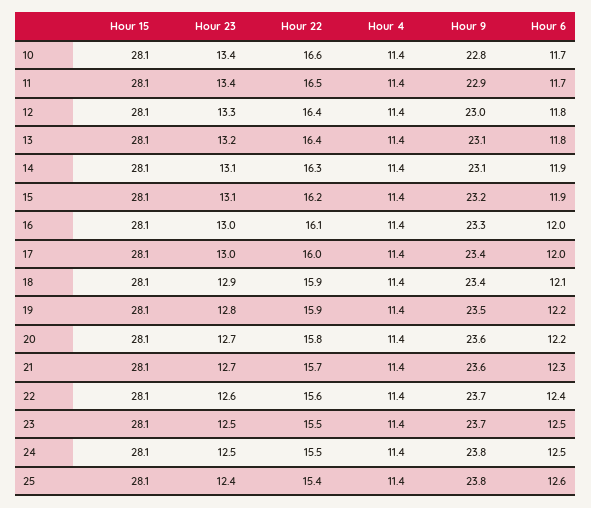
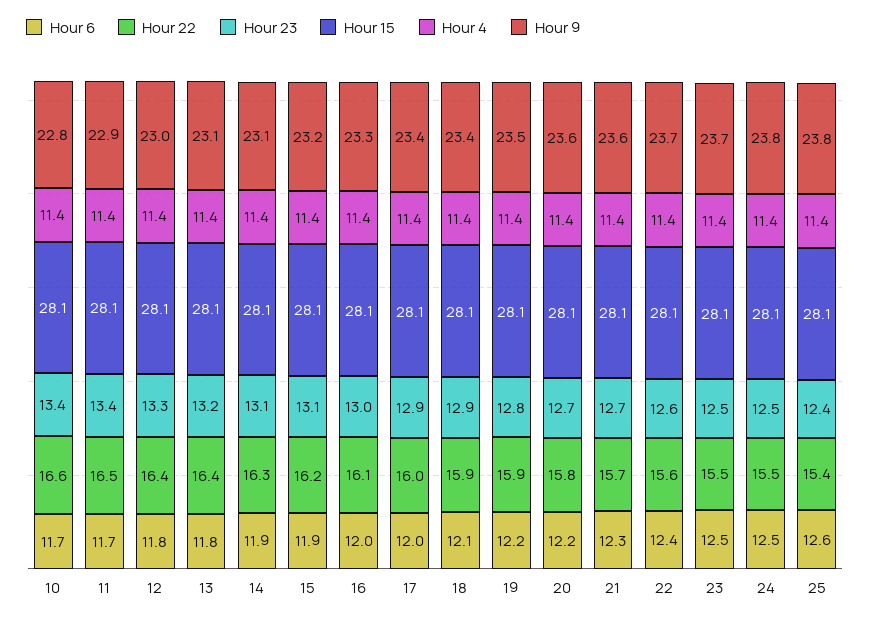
Hour 23, 17: 13 -> 12.9

